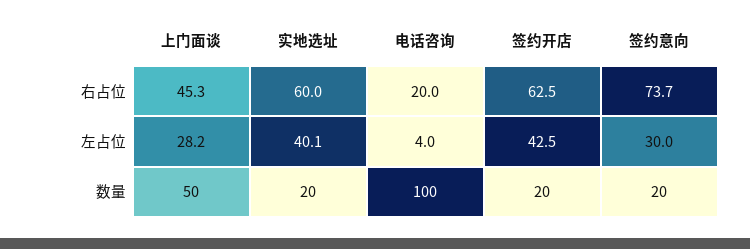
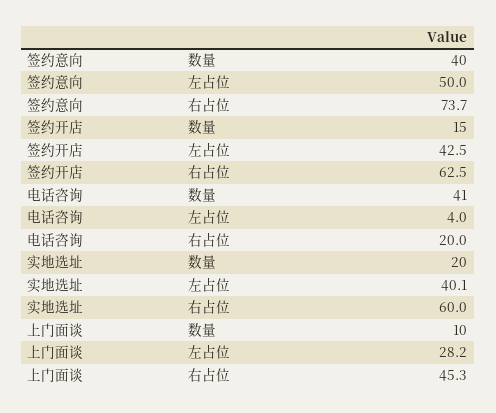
签约意向, 左占位: 30 -> 50
上门面谈, 数量: 50 -> 10
电话咨询, 数量: 100 -> 41
签约开店, 数量: 20 -> 15
签约意向, 数量: 20 -> 40

